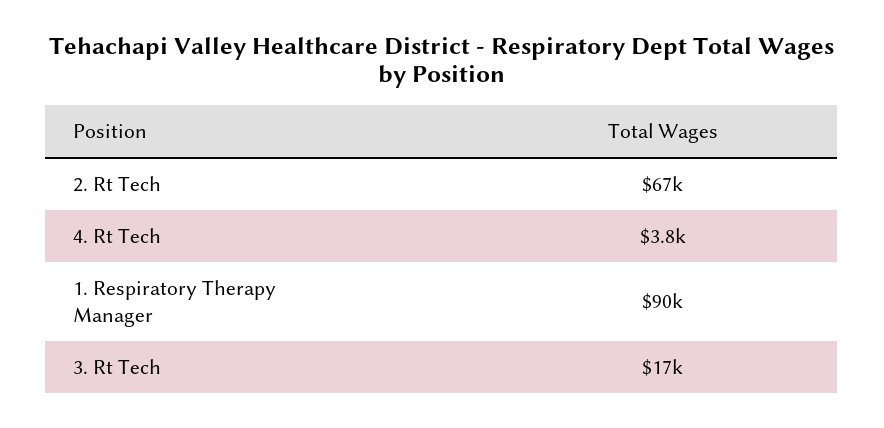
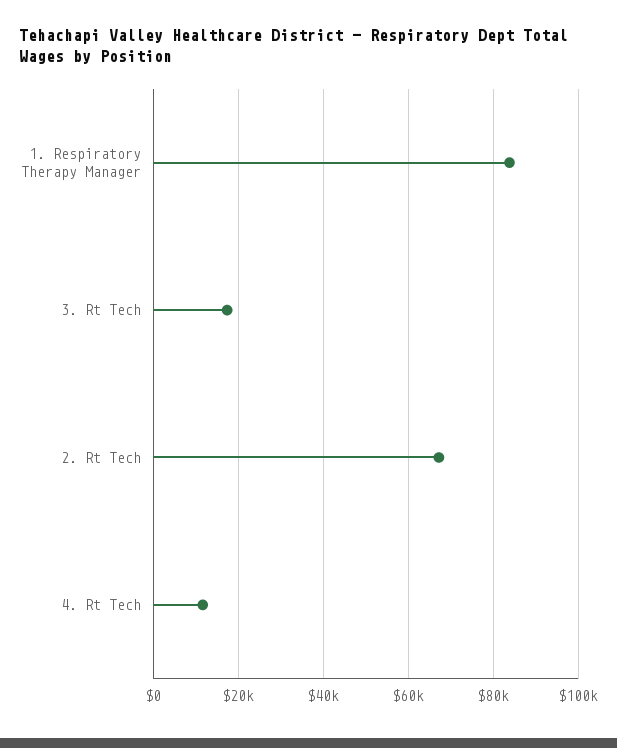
4. Rt Tech: 3800 -> 12000
1. Respiratory Therapy Manager: 90000 -> 84000

